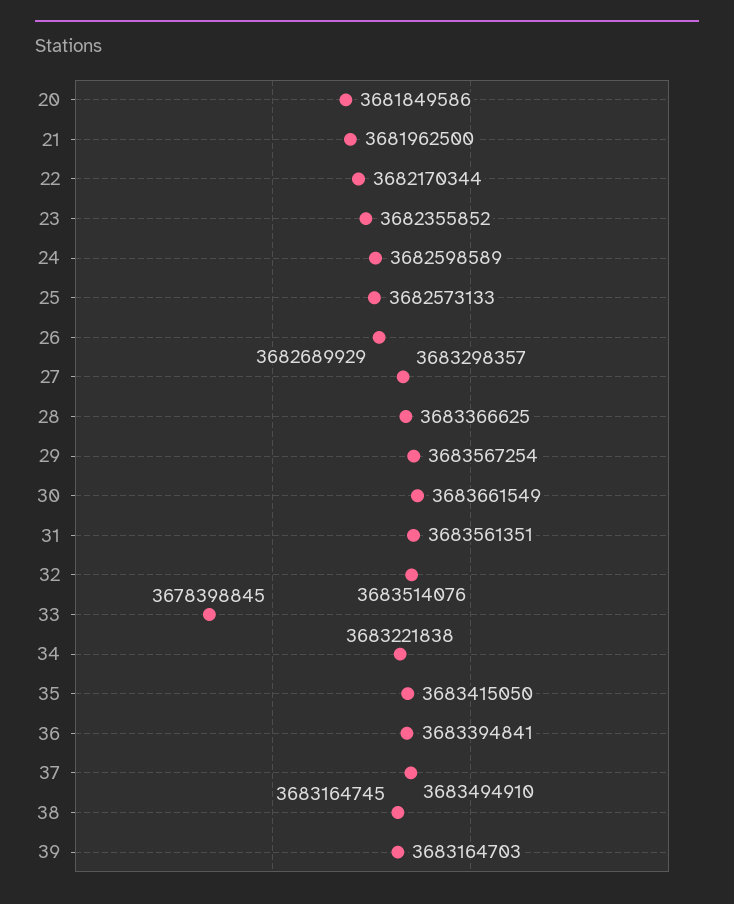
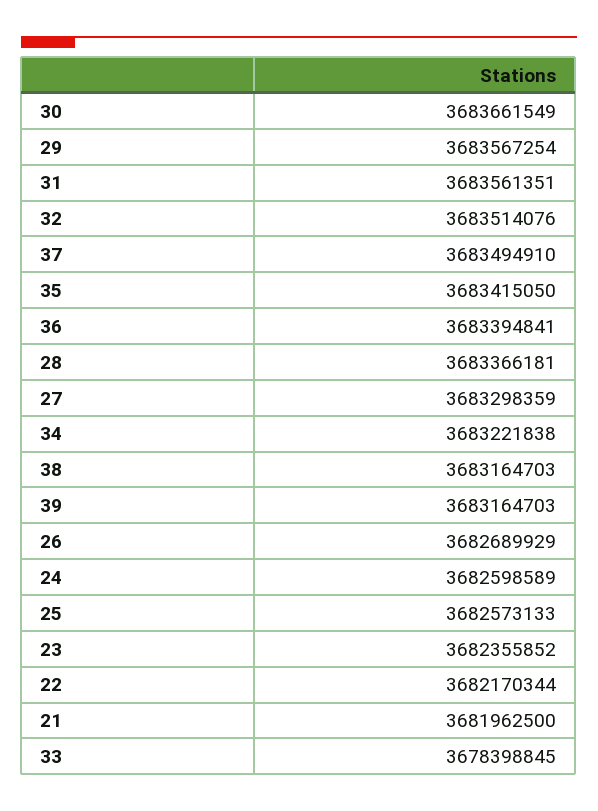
20: 3681849586 -> none
27: 3683298357 -> 3683298359
28: 3683366625 -> 3683366181
38: 3683164745 -> 3683164703

